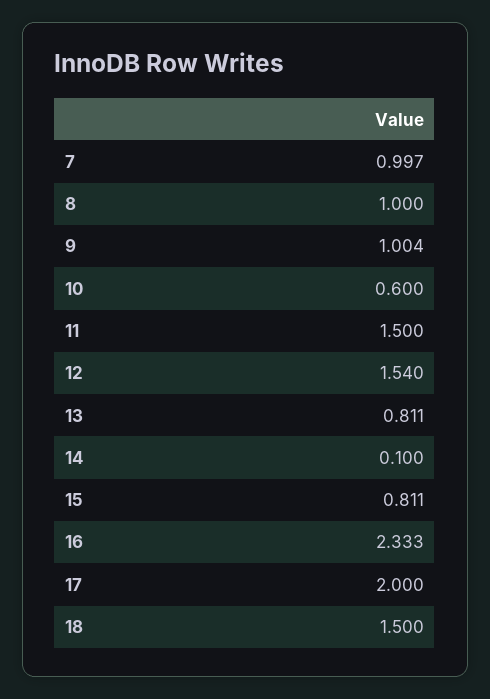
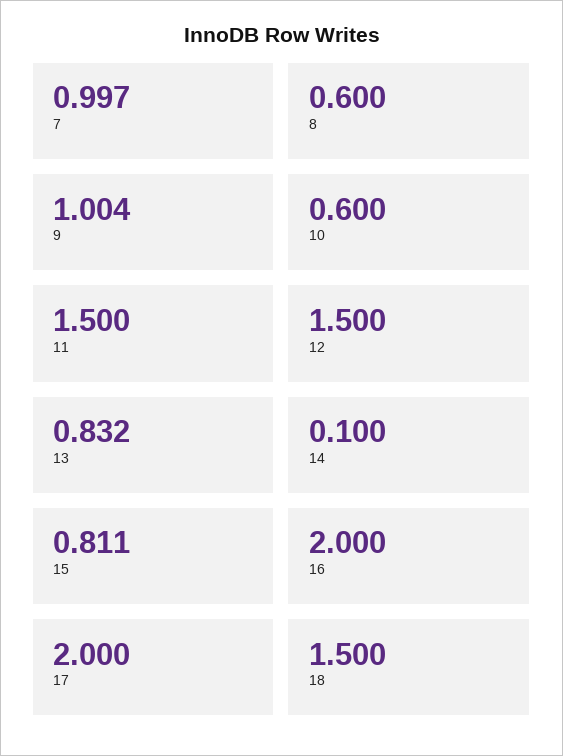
8: 1 -> 0.6
12: 1.54 -> 1.5
13: 0.811 -> 0.832
16: 2.333 -> 2

